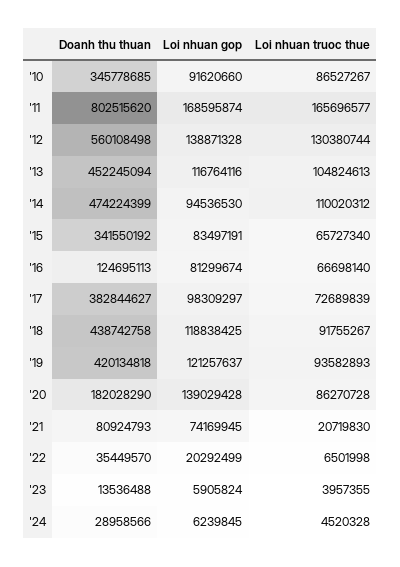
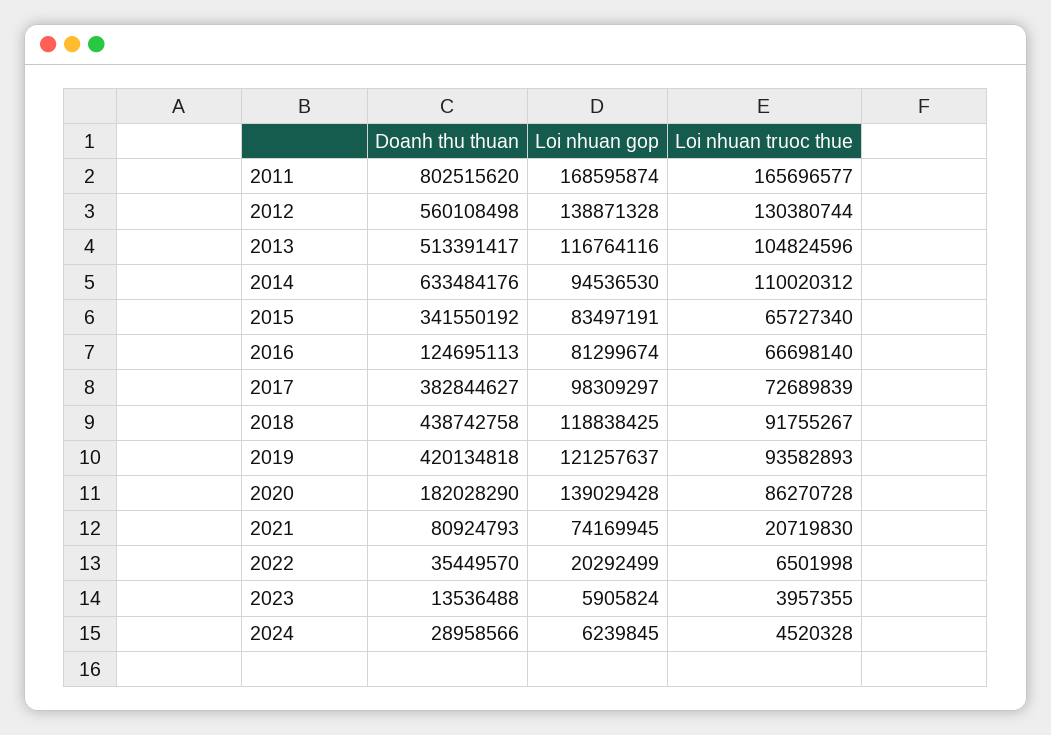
Doanh thu thuan, '10: 345778685 -> none
Loi nhuan gop, '10: 91620660 -> none
Loi nhuan truoc thue, '10: 86527267 -> none
Doanh thu thuan, '13: 452245094 -> 513391417
Loi nhuan truoc thue, '13: 104824613 -> 104824596
Doanh thu thuan, '14: 474224399 -> 633484176

